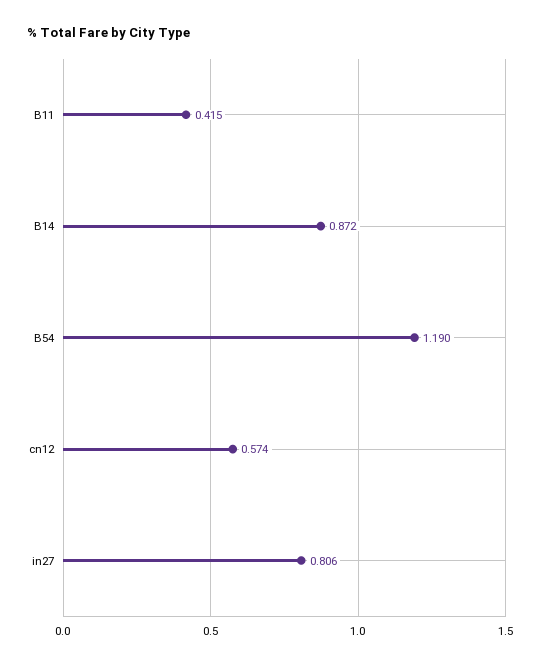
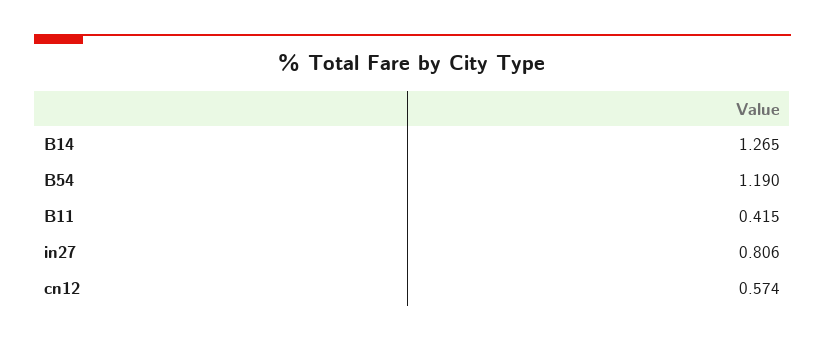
B14: 0.872 -> 1.265

